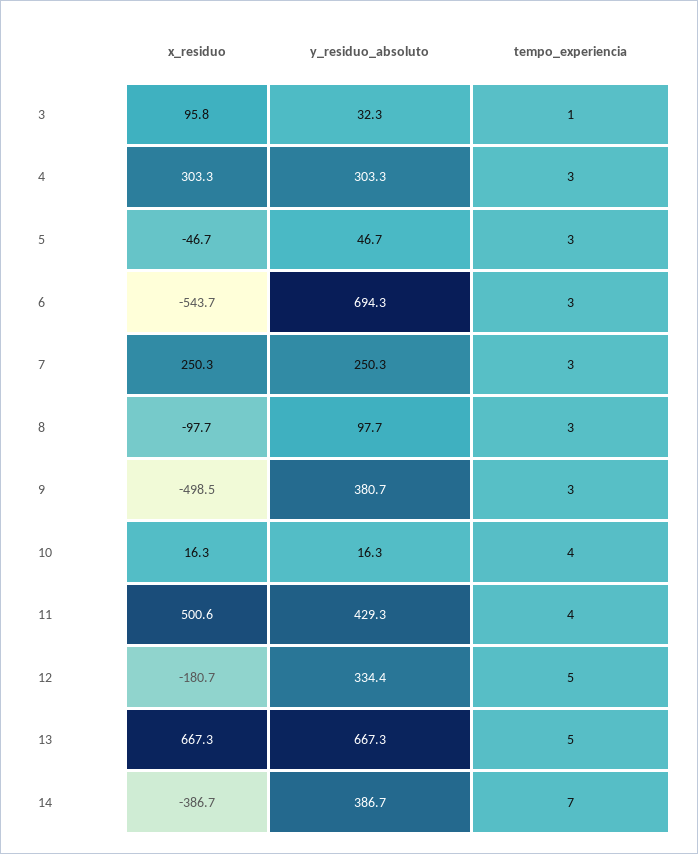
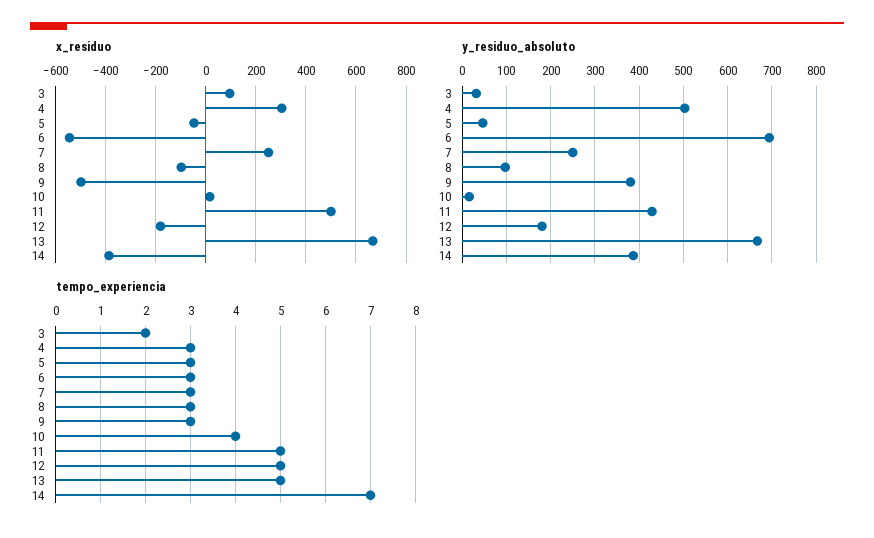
tempo_experiencia, 3: 1 -> 2
y_residuo_absoluto, 4: 303.3 -> 500
tempo_experiencia, 11: 4 -> 5
y_residuo_absoluto, 12: 334.4 -> 180

